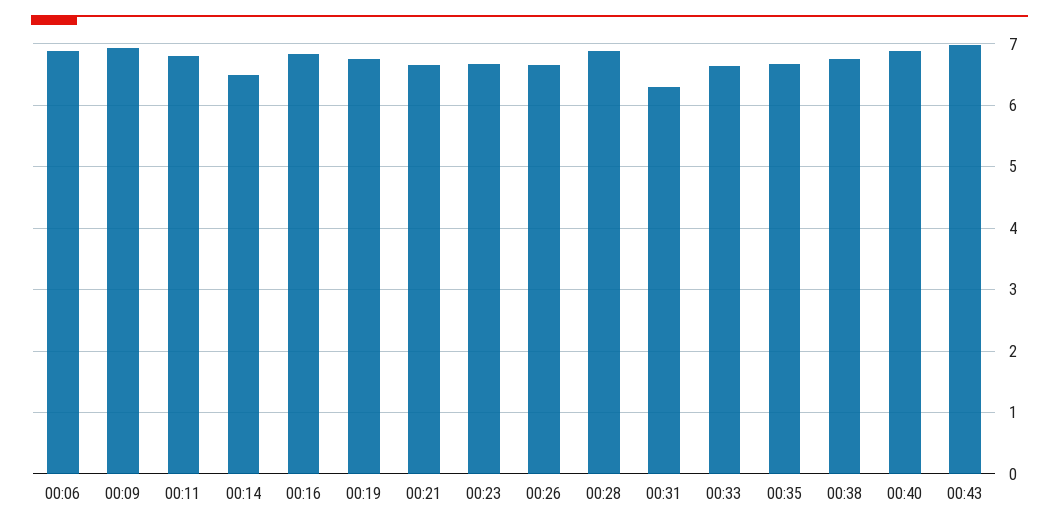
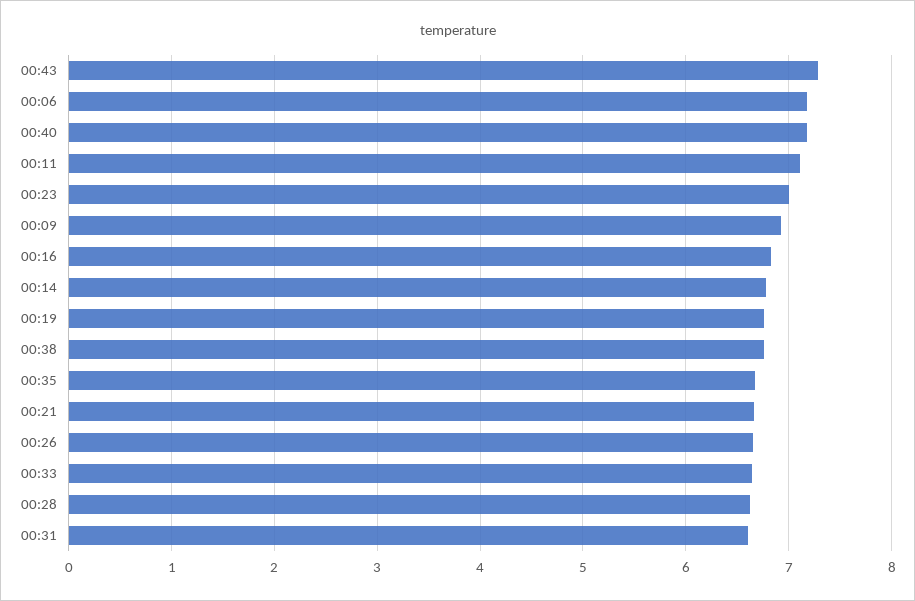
00:06: 6.9 -> 7.2
00:11: 6.8 -> 7.1
00:14: 6.5 -> 6.8
00:23: 6.7 -> 7
00:28: 6.9 -> 6.6
00:31: 6.3 -> 6.6
00:40: 6.9 -> 7.2
00:43: 7 -> 7.3

